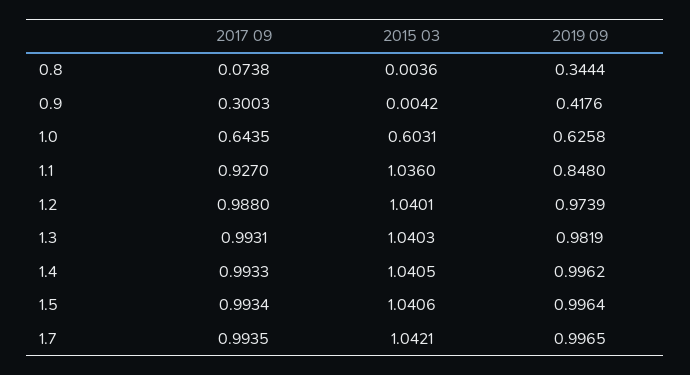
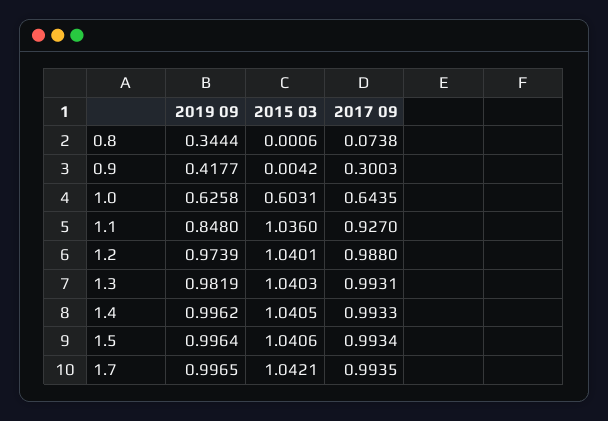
2015 03, 0.8: 0.0036 -> 0.0006
2019 09, 0.9: 0.4176 -> 0.4177

